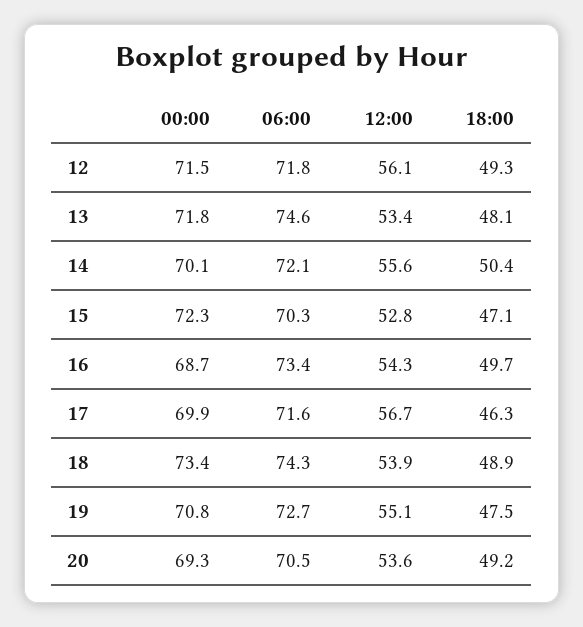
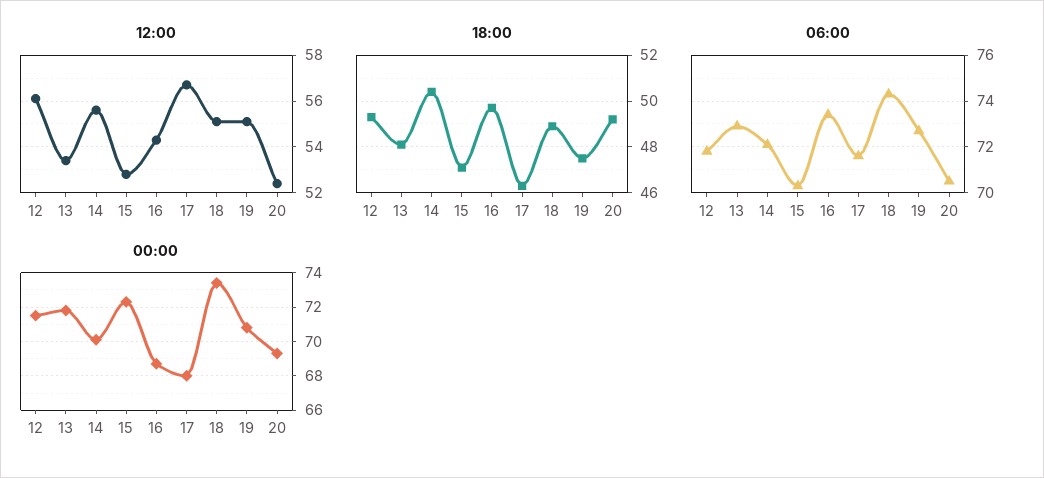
06:00, 13: 74.6 -> 73
00:00, 17: 69.9 -> 68
12:00, 18: 53.9 -> 55
12:00, 20: 53.6 -> 52.5

